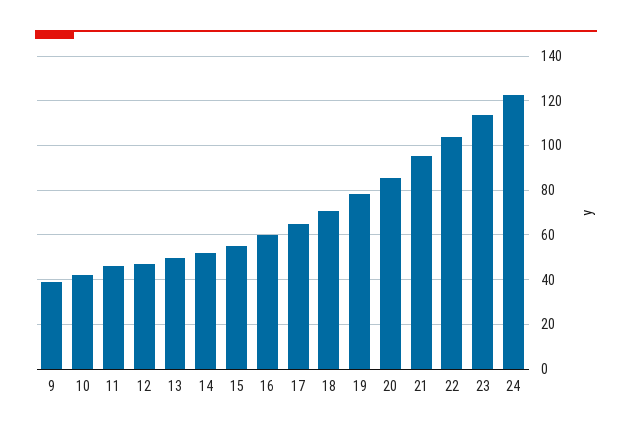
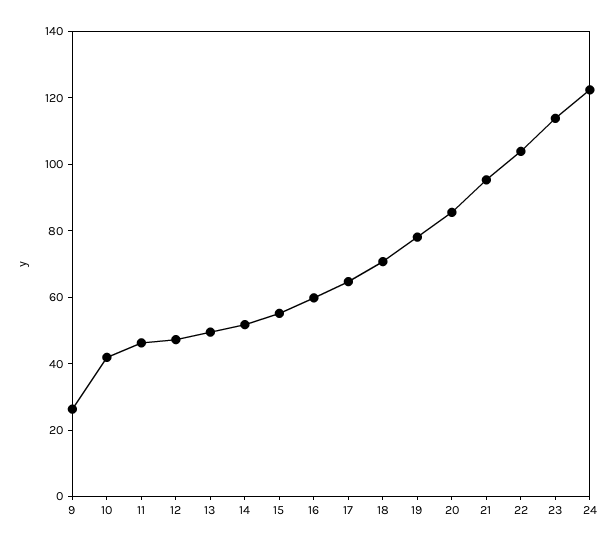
9: 40 -> 25

